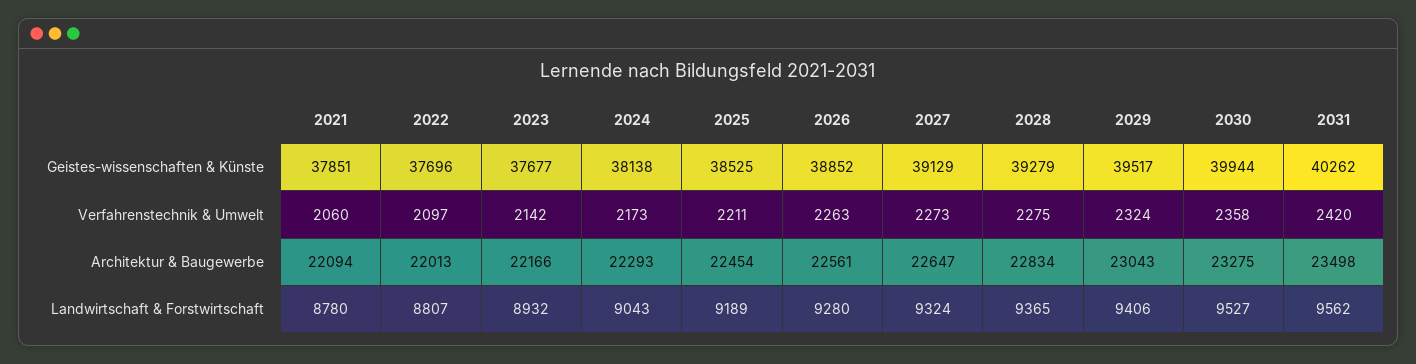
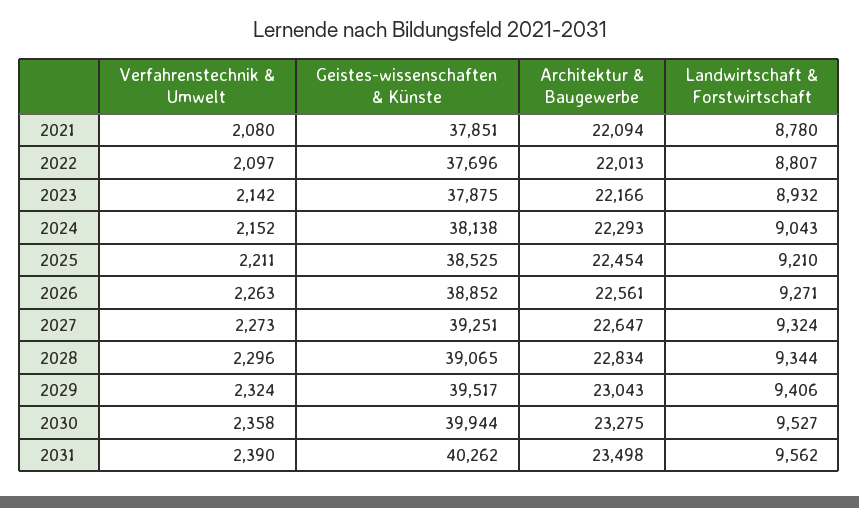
2023, Geistes-wissenschaften & Künste: 37677 -> 37875
2027, Geistes-wissenschaften & Künste: 39129 -> 39251
2028, Geistes-wissenschaften & Künste: 39279 -> 39065
2021, Verfahrenstechnik & Umwelt: 2060 -> 2080
2024, Verfahrenstechnik & Umwelt: 2173 -> 2152
2028, Verfahrenstechnik & Umwelt: 2275 -> 2296
2031, Verfahrenstechnik & Umwelt: 2420 -> 2390
2025, Landwirtschaft & Forstwirtschaft: 9189 -> 9210
2026, Landwirtschaft & Forstwirtschaft: 9280 -> 9271
2028, Landwirtschaft & Forstwirtschaft: 9365 -> 9344

